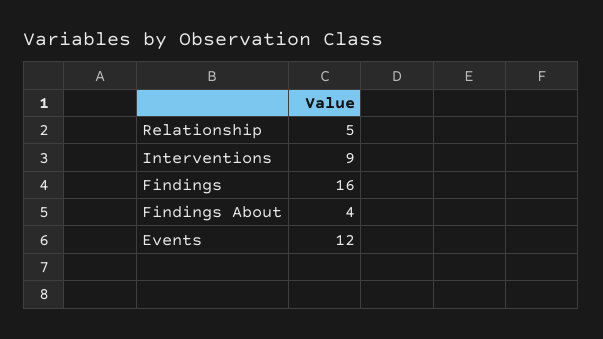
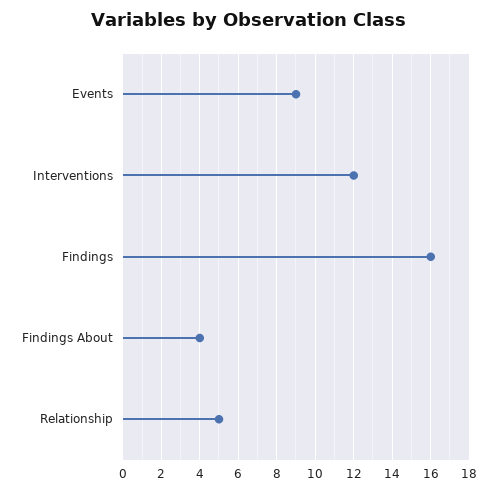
Interventions: 9 -> 12
Events: 12 -> 9

